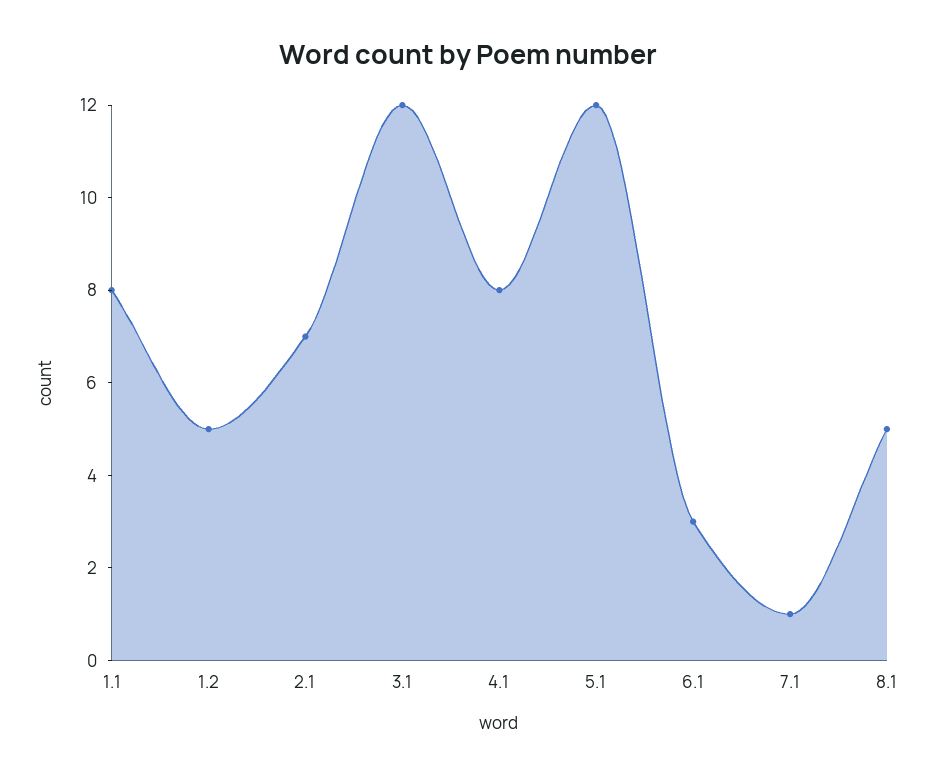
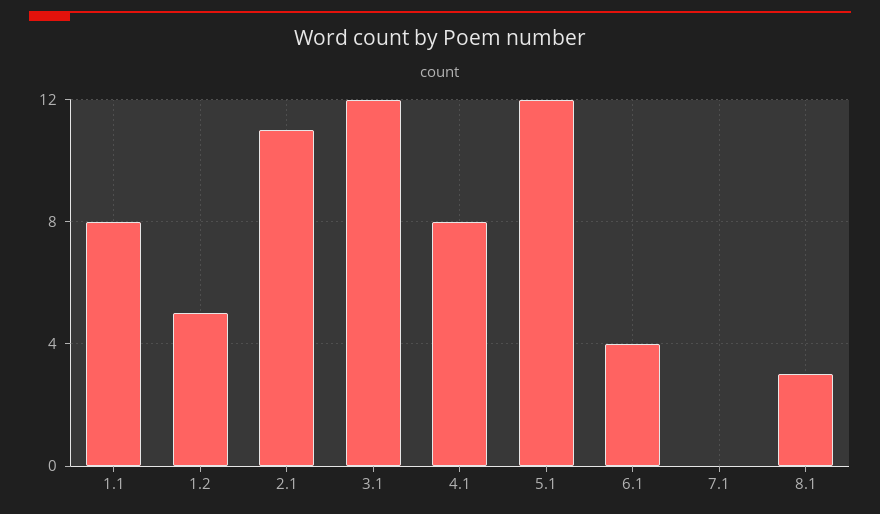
2.1: 7 -> 11
6.1: 3 -> 4
7.1: 1 -> 0
8.1: 5 -> 3

